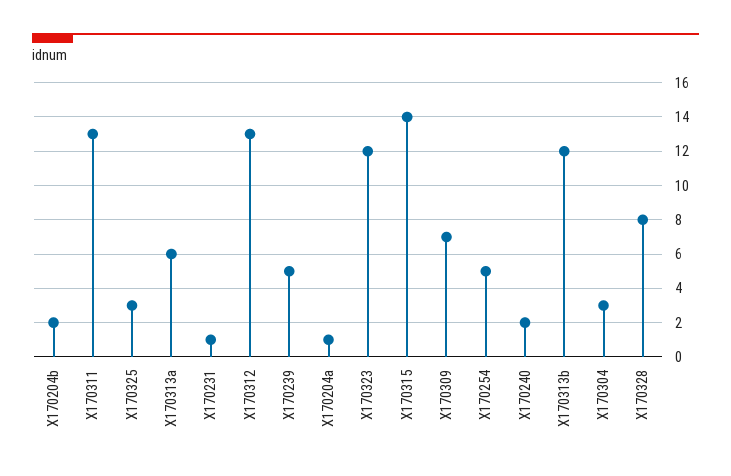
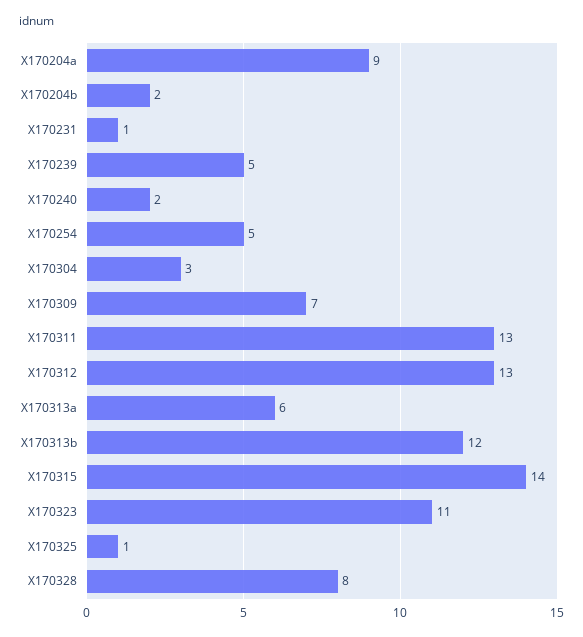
X170325: 3 -> 1
X170204a: 1 -> 9
X170323: 12 -> 11

